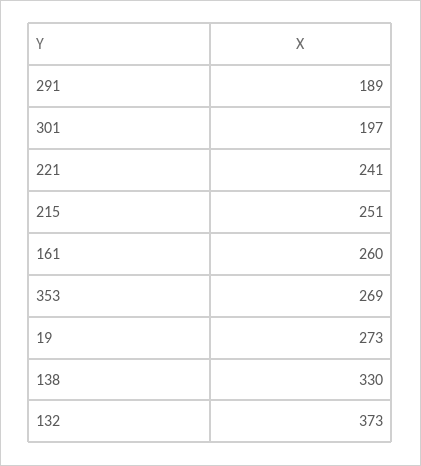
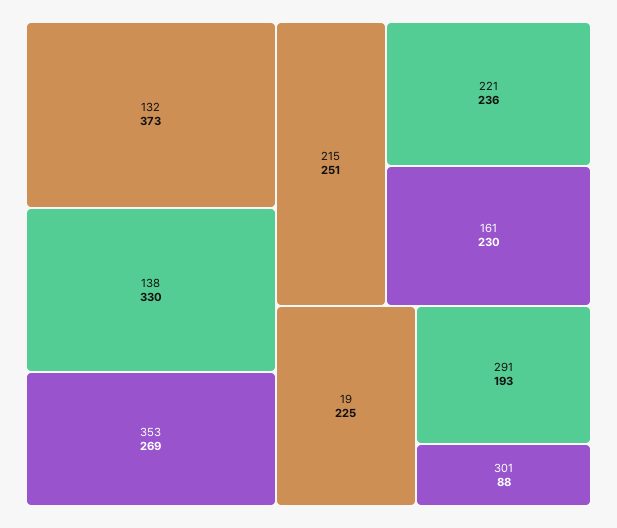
291: 189 -> 193
301: 197 -> 88
221: 241 -> 236
161: 260 -> 230
19: 273 -> 225

